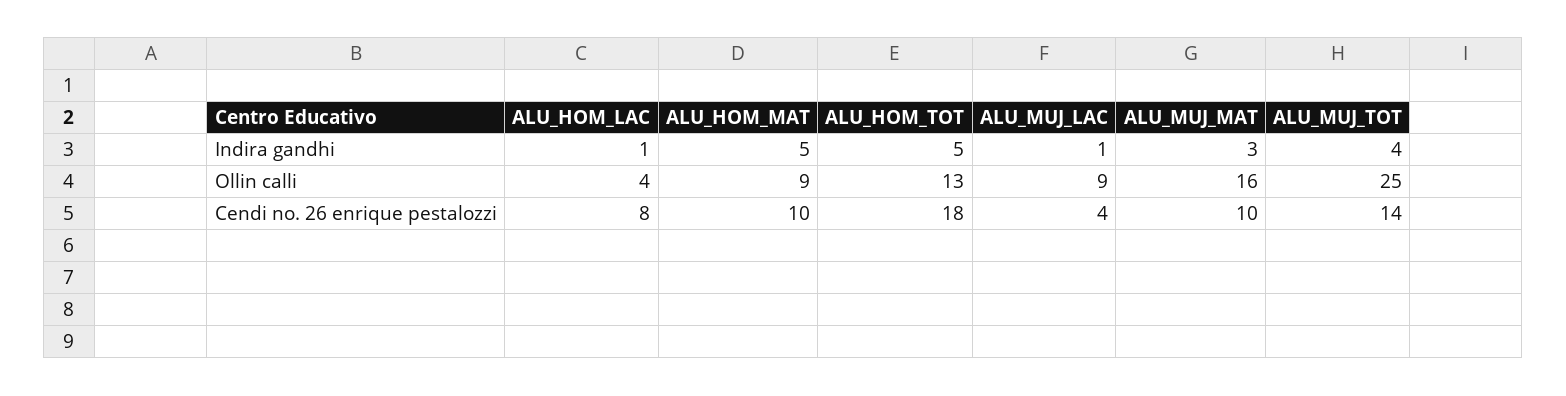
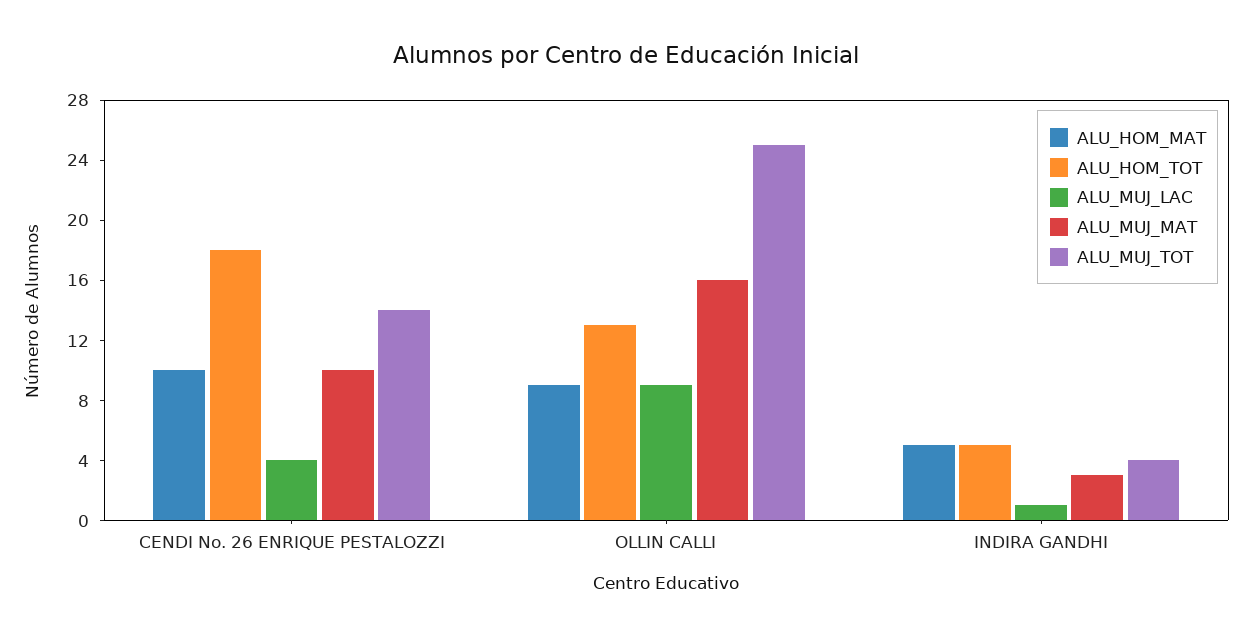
ALU_HOM_LAC, Indira gandhi: 1 -> none
ALU_HOM_LAC, Ollin calli: 4 -> none
ALU_HOM_LAC, Cendi no. 26 enrique pestalozzi: 8 -> none

